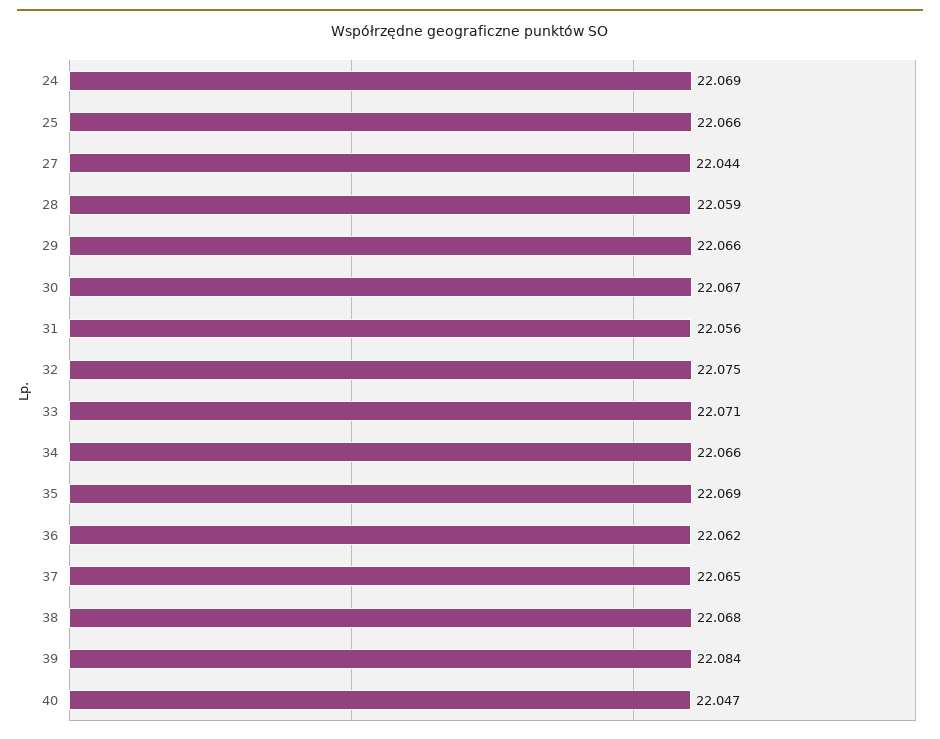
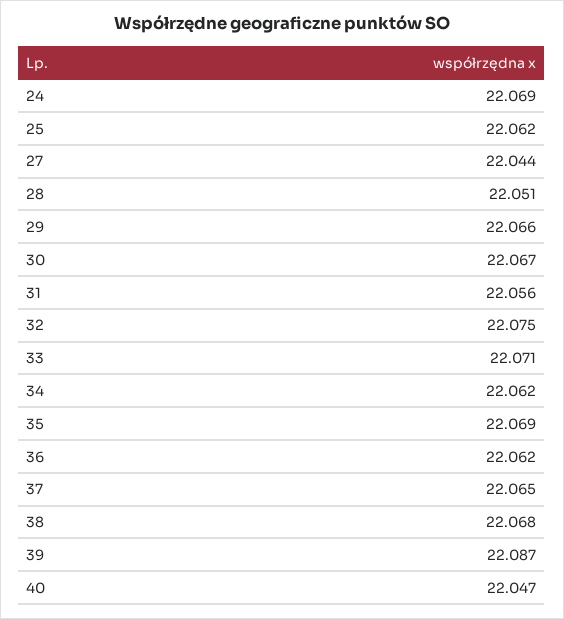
25: 22.066 -> 22.062
28: 22.059 -> 22.051
34: 22.066 -> 22.062
39: 22.084 -> 22.087

